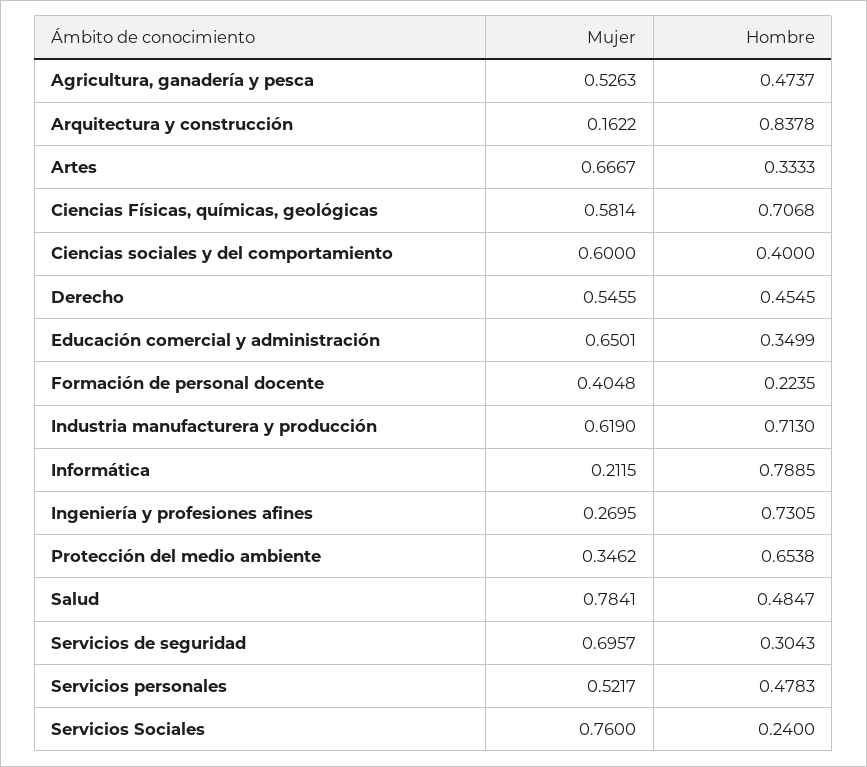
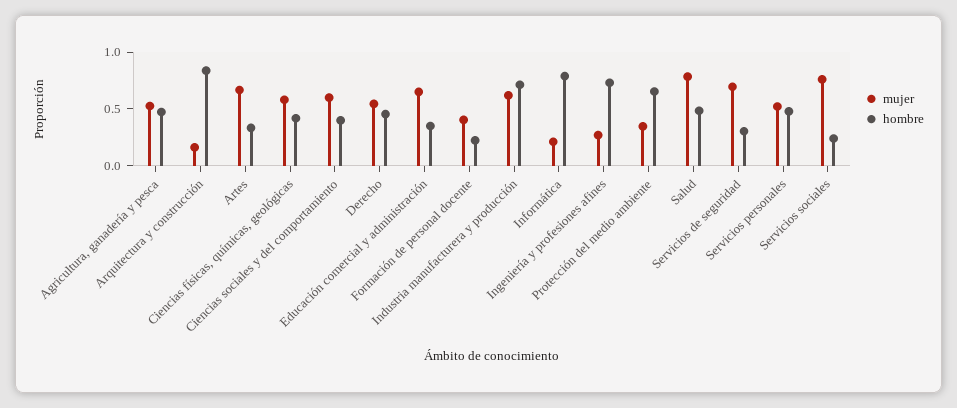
Hombre, Ciencias Físicas, químicas, geológicas: 0.7068 -> 0.4

